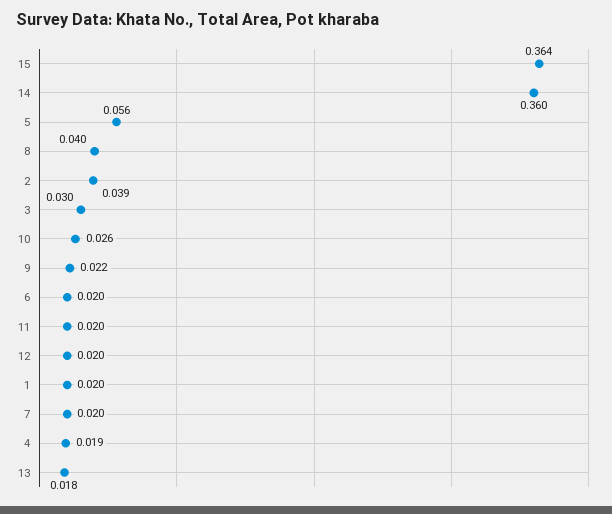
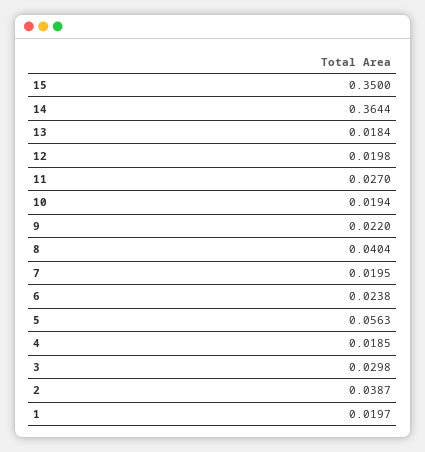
15: 0.364 -> 0.35
14: 0.36 -> 0.3644
10: 0.026 -> 0.0194
6: 0.02 -> 0.0238
11: 0.02 -> 0.027

